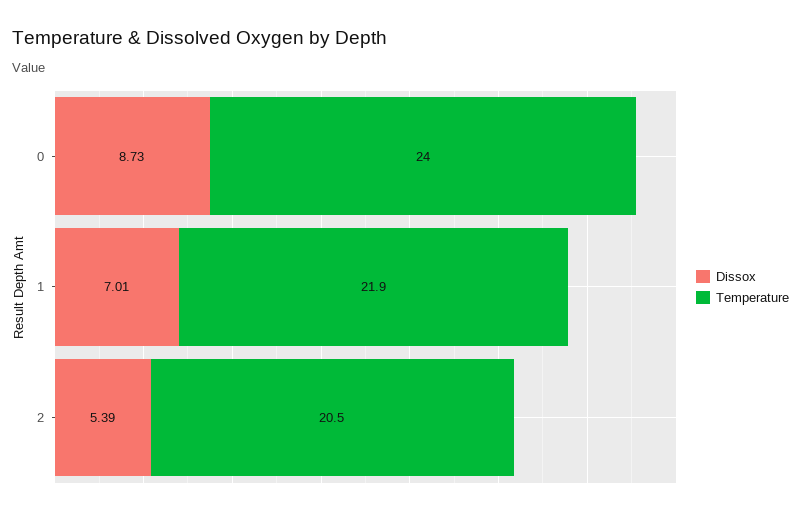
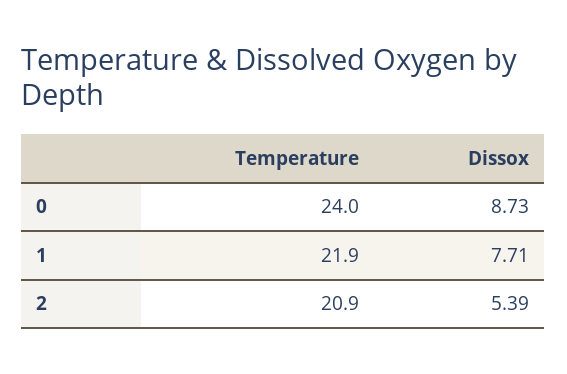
Dissox, 1: 7.01 -> 7.71
Temperature, 2: 20.5 -> 20.9

